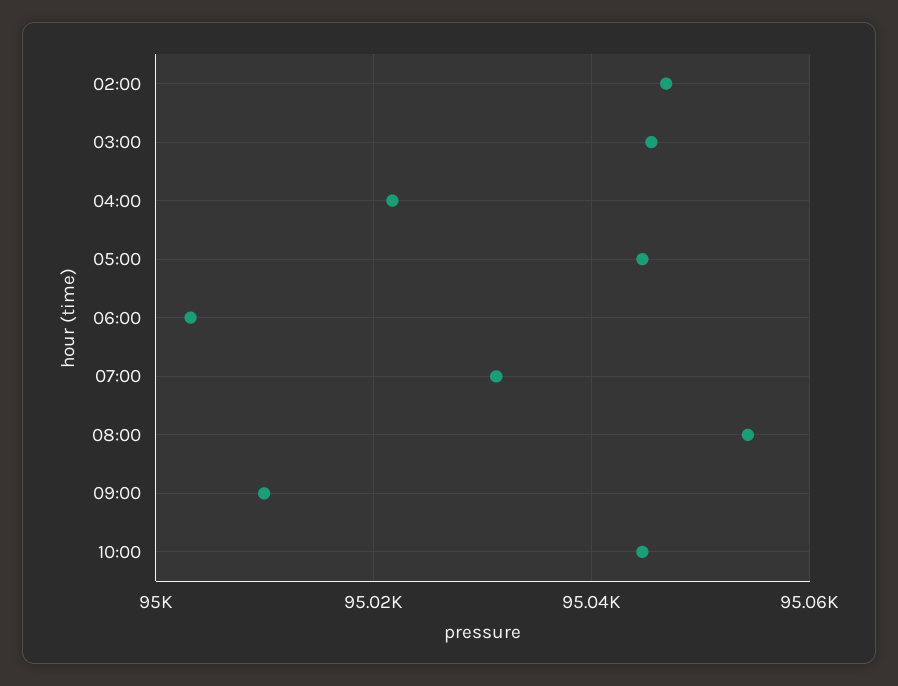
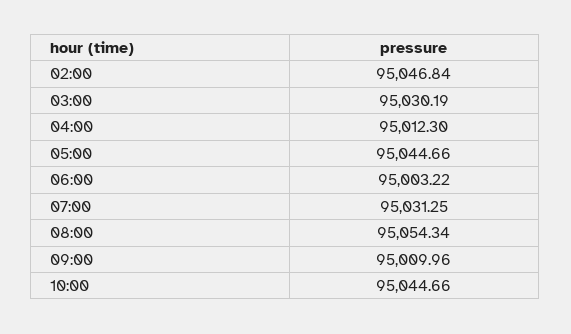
03:00: 95046 -> 95030.19
04:00: 95022 -> 95012.3

